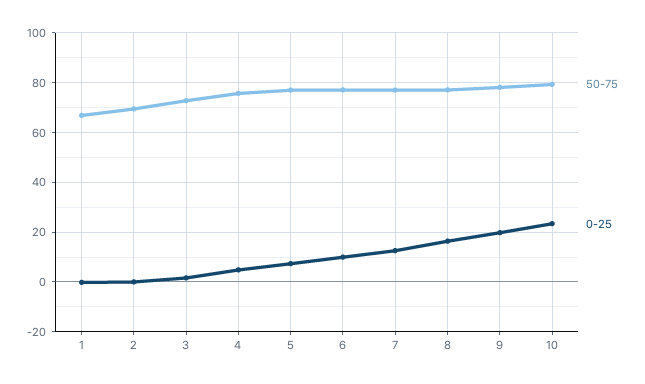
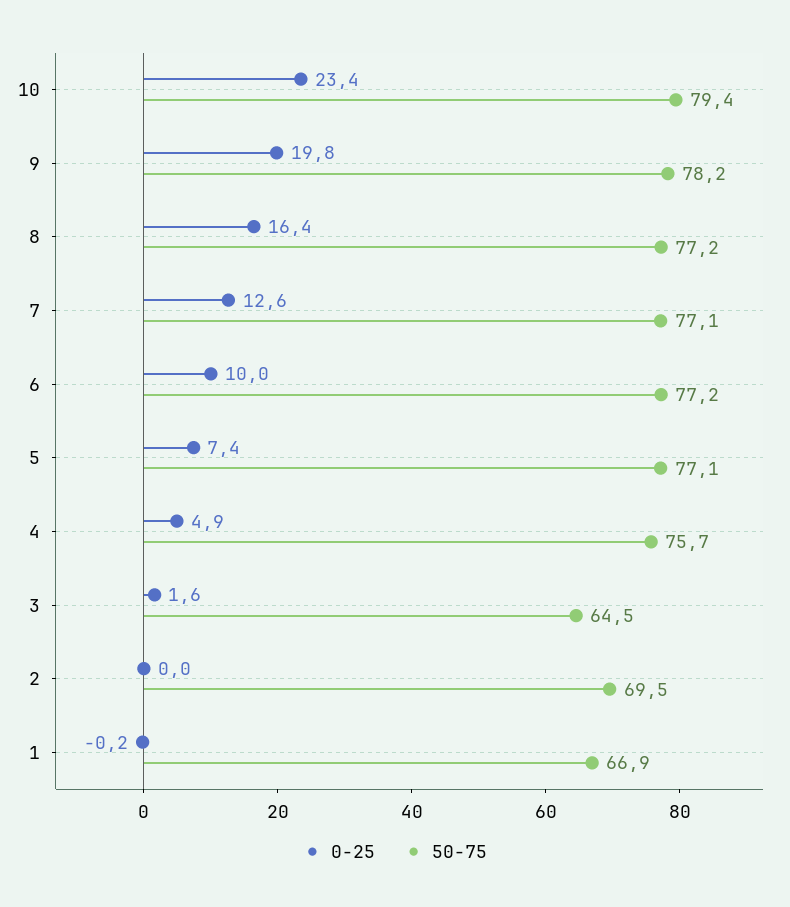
50-75, 3: 72.5 -> 64.5

